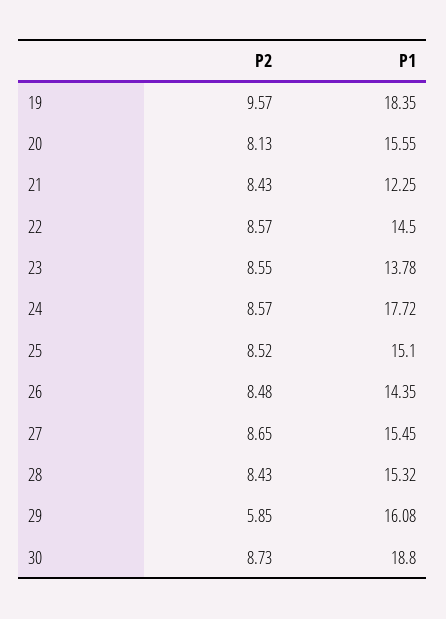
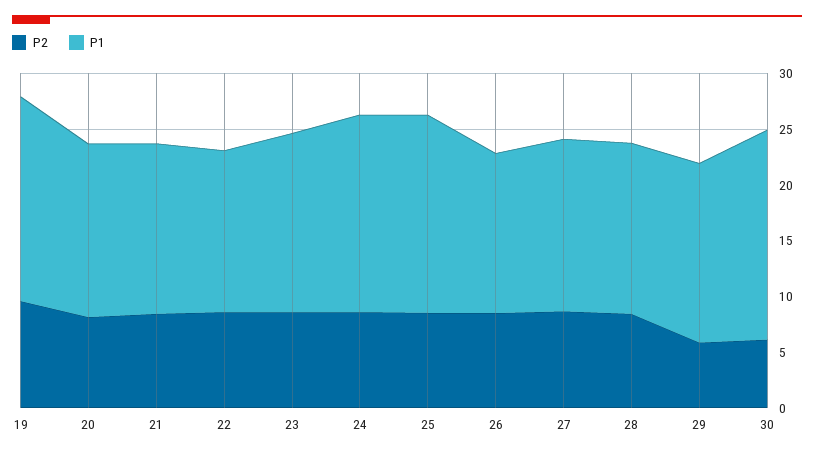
P1, 21: 12.25 -> 15
P1, 23: 13.78 -> 16
P1, 25: 15.1 -> 18
P2, 30: 8.73 -> 6

